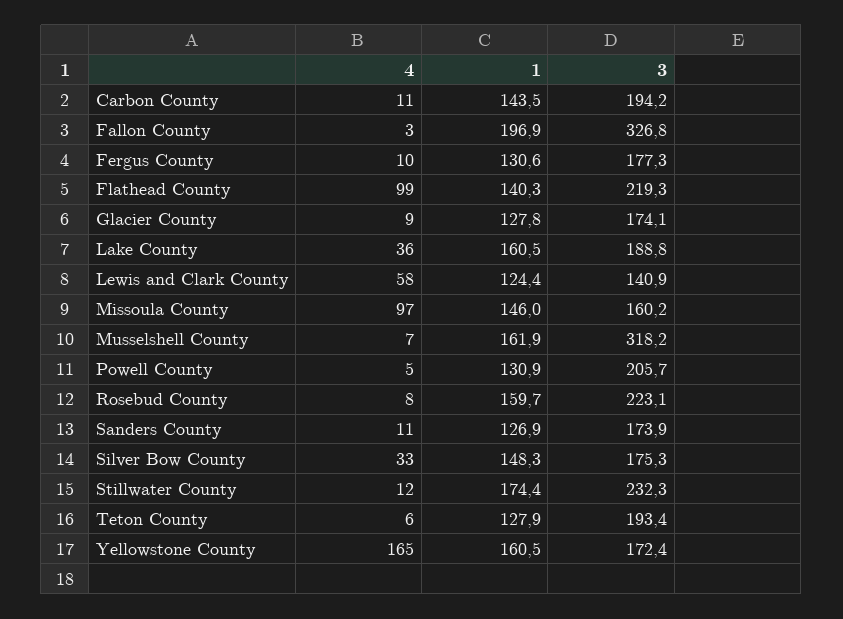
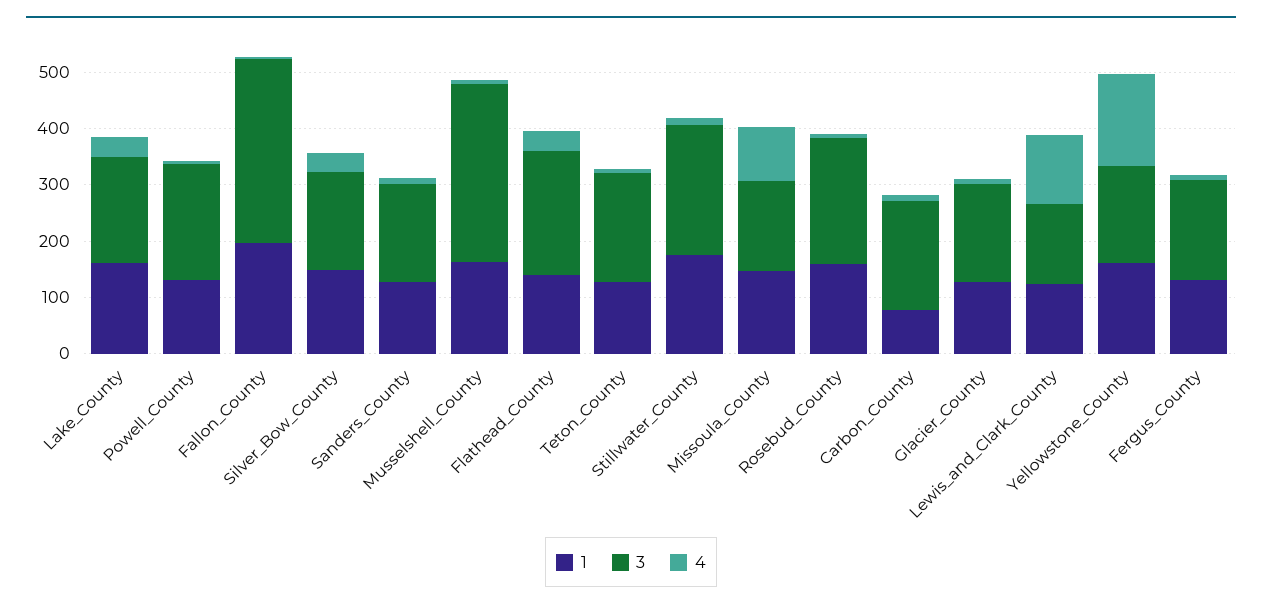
1, Carbon County: 143.5 -> 80
4, Flathead County: 99 -> 40
4, Lewis and Clark County: 58 -> 120

